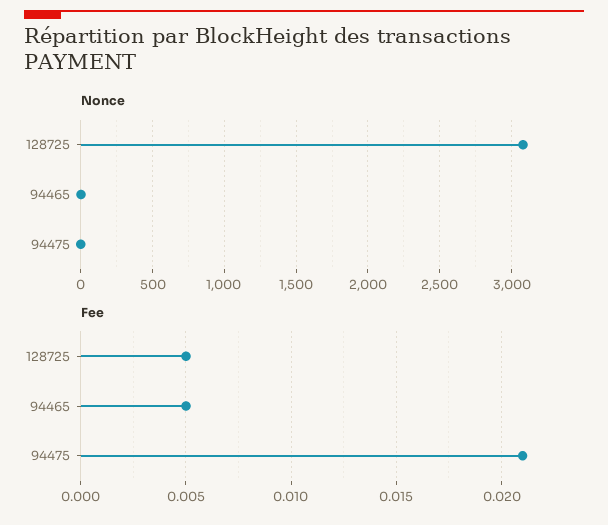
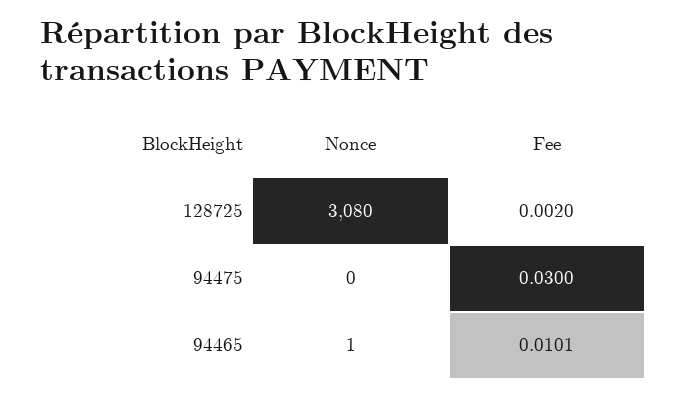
Fee, 128725: 0.005 -> 0.002
Fee, 94465: 0.005 -> 0.0101
Fee, 94475: 0.021 -> 0.03

